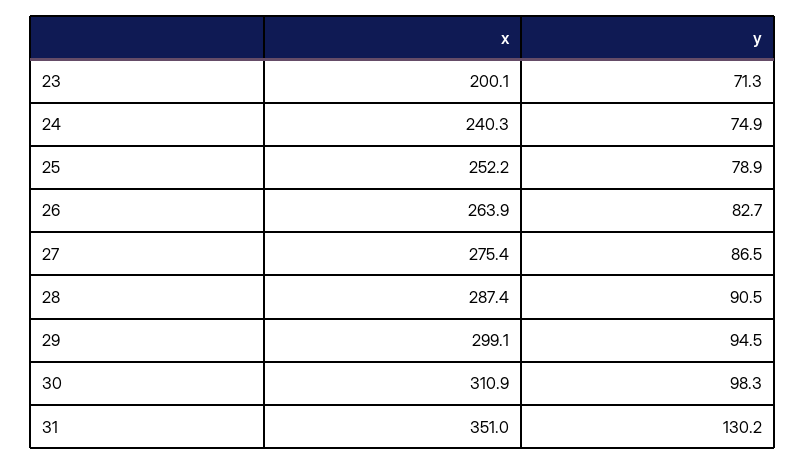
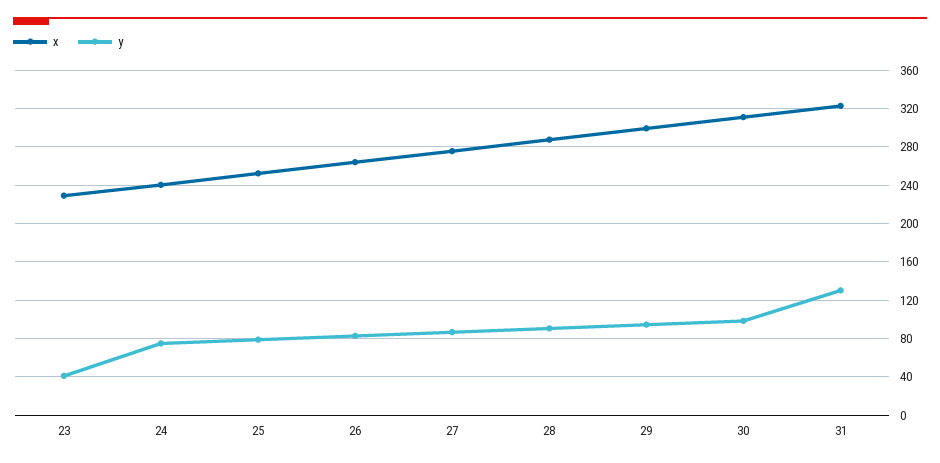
x, 23: 200.1 -> 230
y, 23: 71.3 -> 40
x, 31: 351 -> 320

